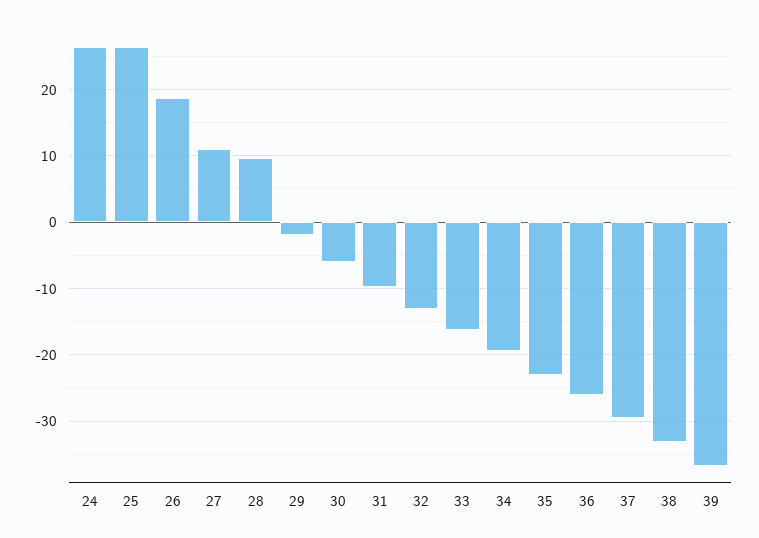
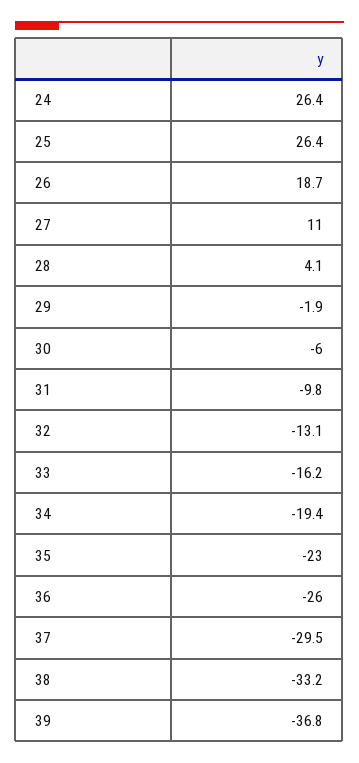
28: 10 -> 4.1

